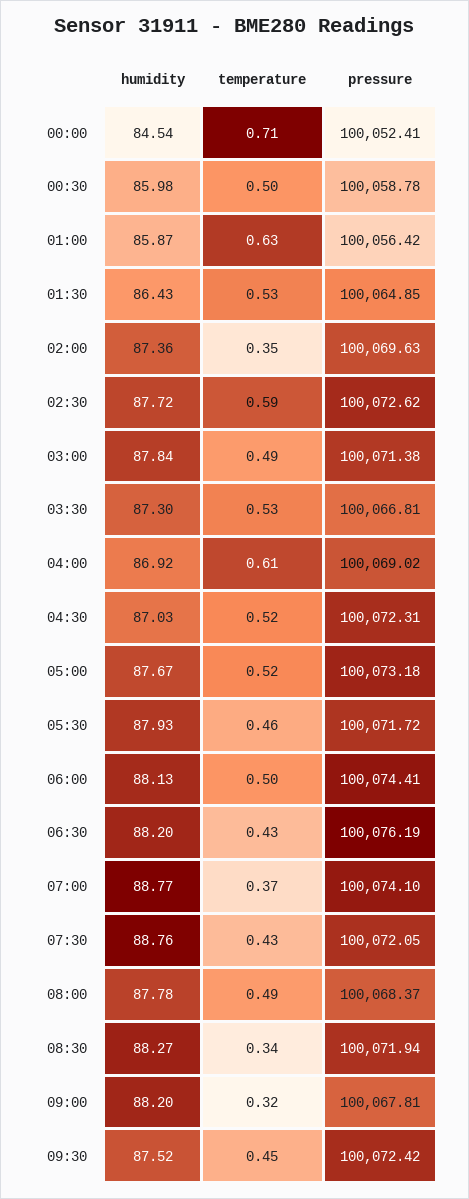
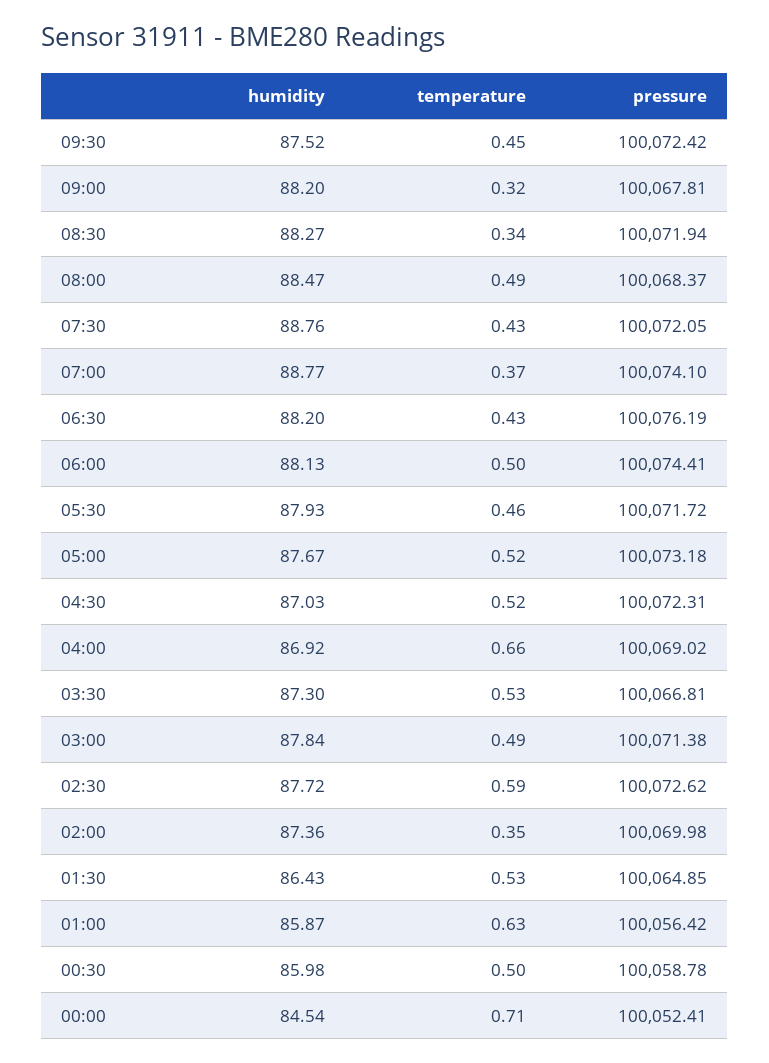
pressure, 02:00: 100069.63 -> 100069.98
temperature, 04:00: 0.61 -> 0.66
humidity, 08:00: 87.78 -> 88.47

